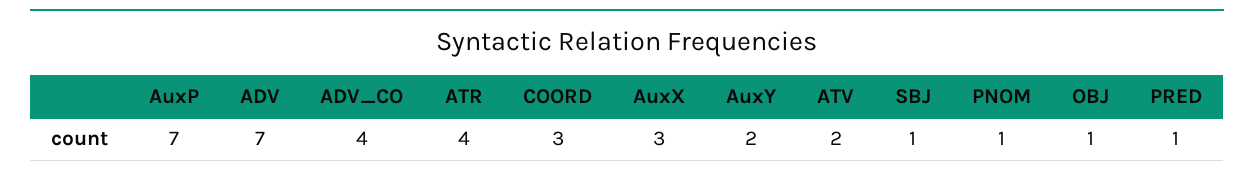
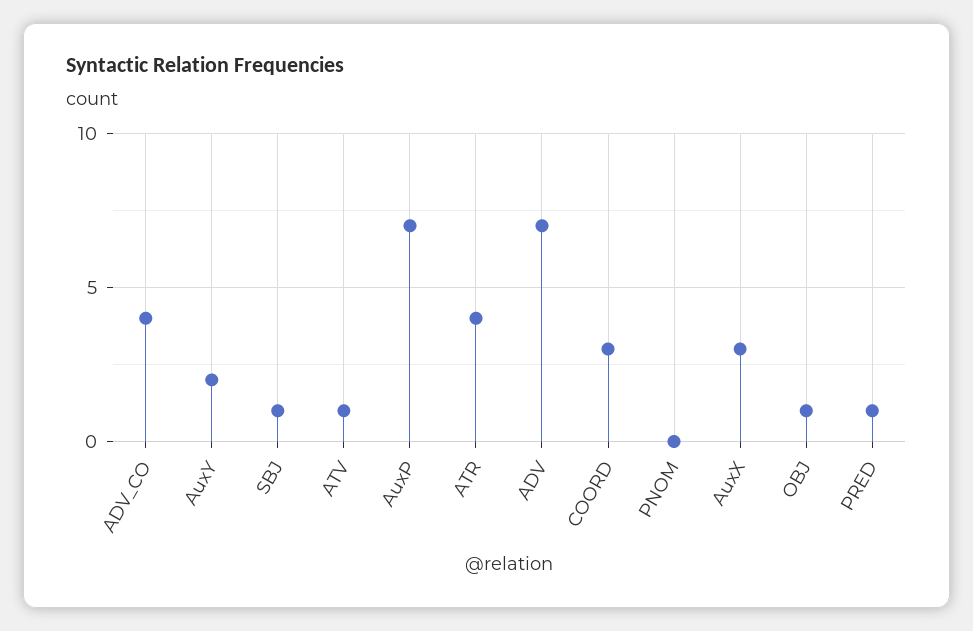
ATV: 2 -> 1
PNOM: 1 -> 0

